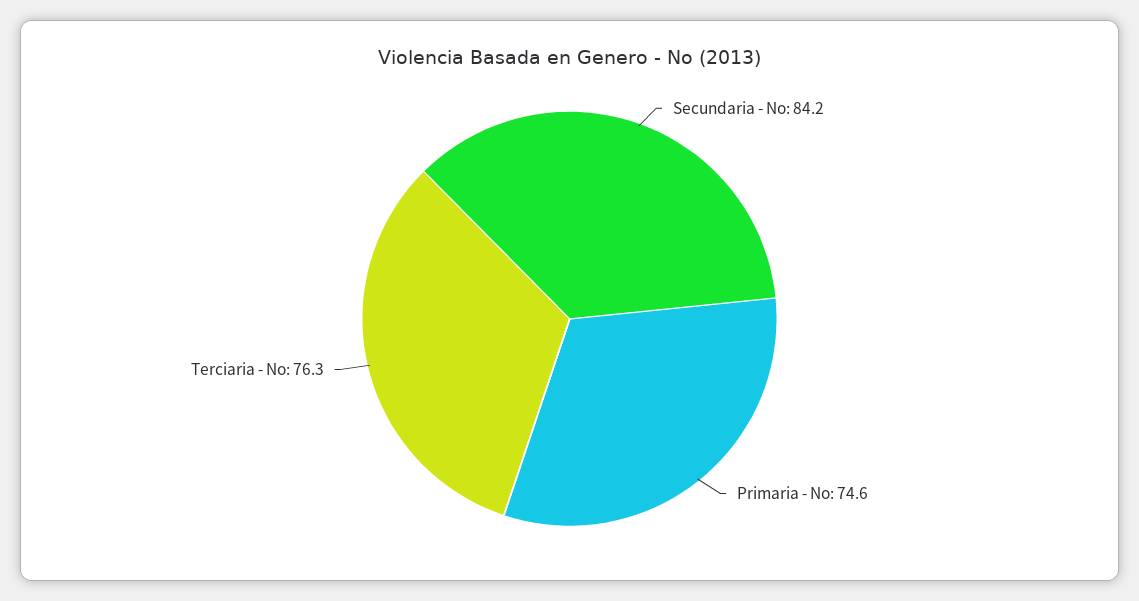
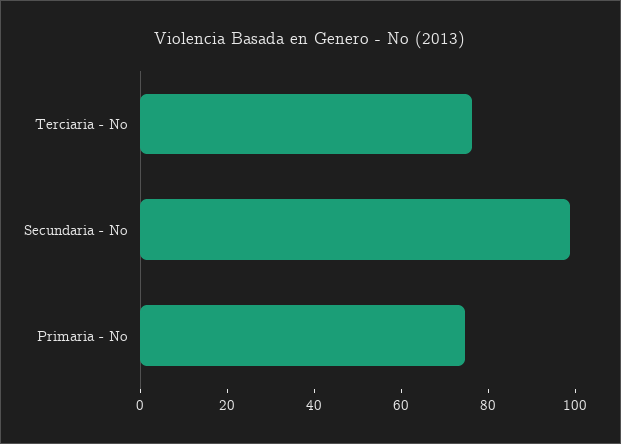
Secundaria - No: 84.2 -> 100

